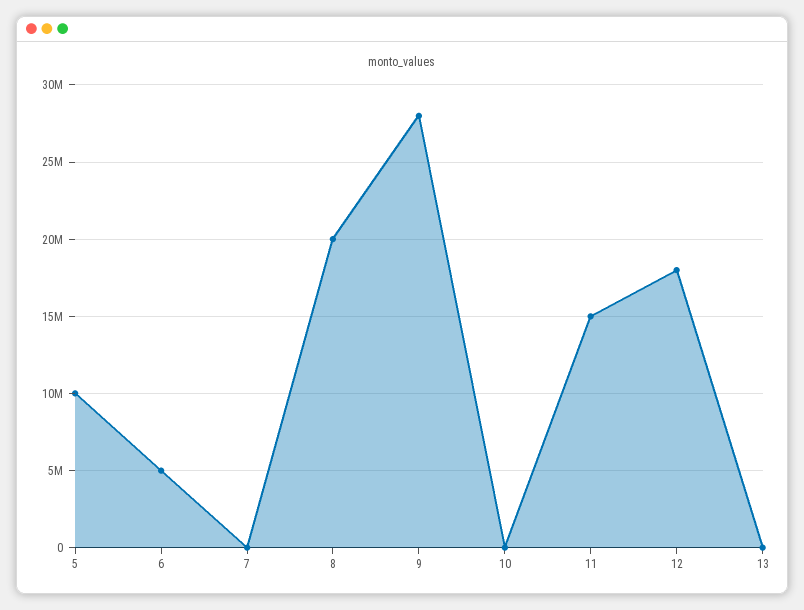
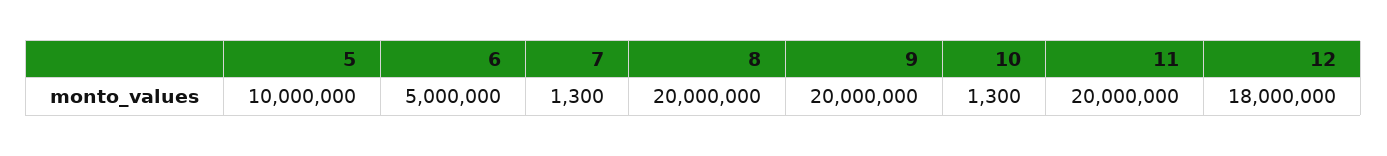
9: 28000000 -> 20000000
11: 15000000 -> 20000000
13: 0 -> none

